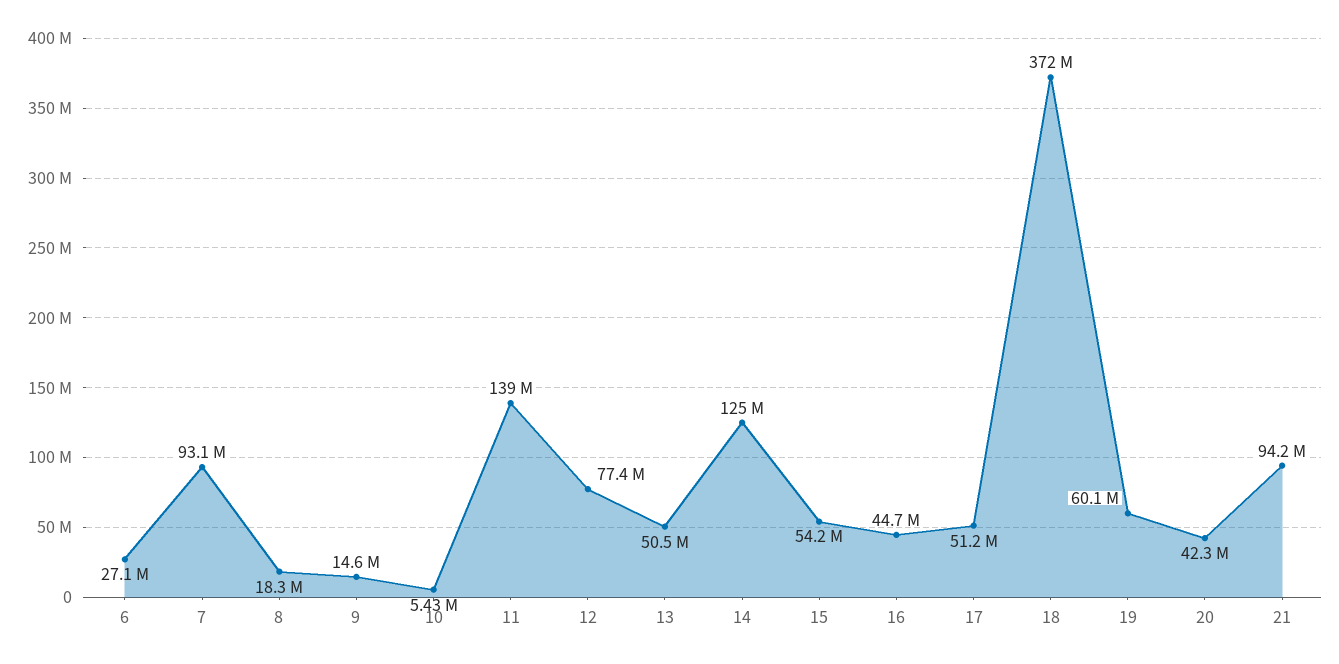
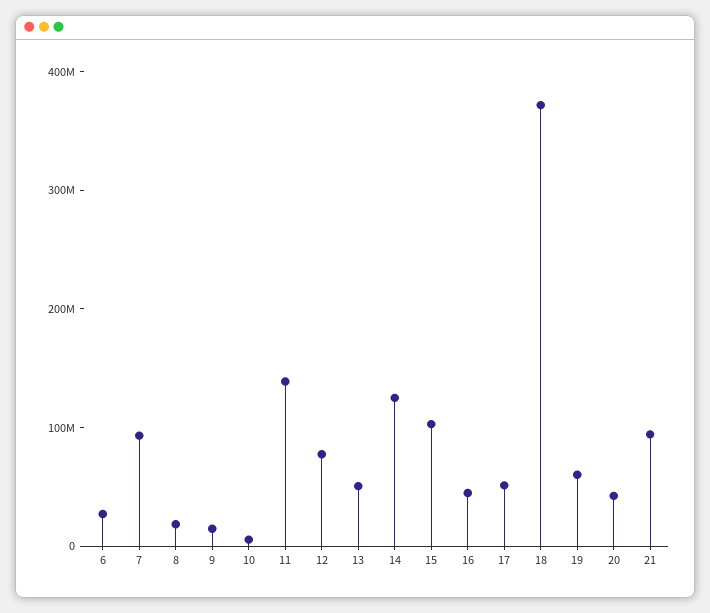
15: 54200000 -> 100000000

